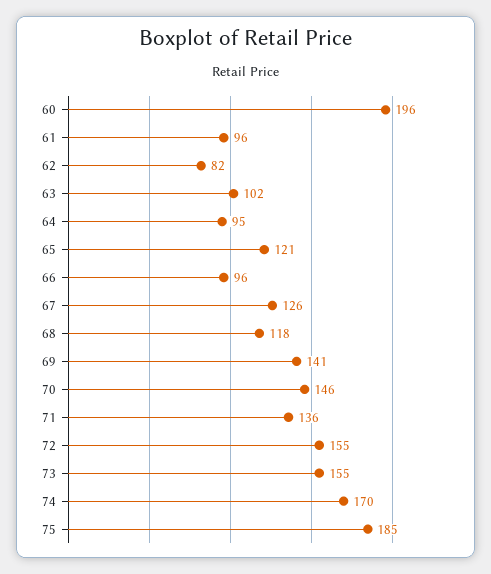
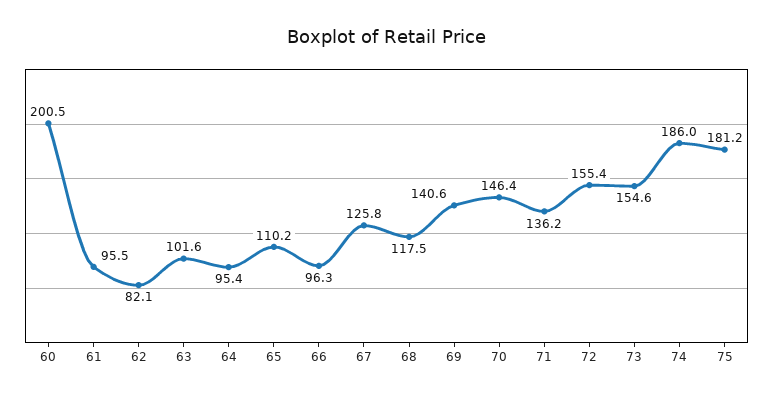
60: 196 -> 200.5
65: 121 -> 110.2
74: 170 -> 186
75: 185 -> 181.2

